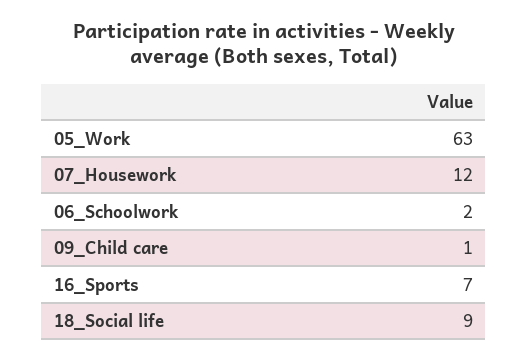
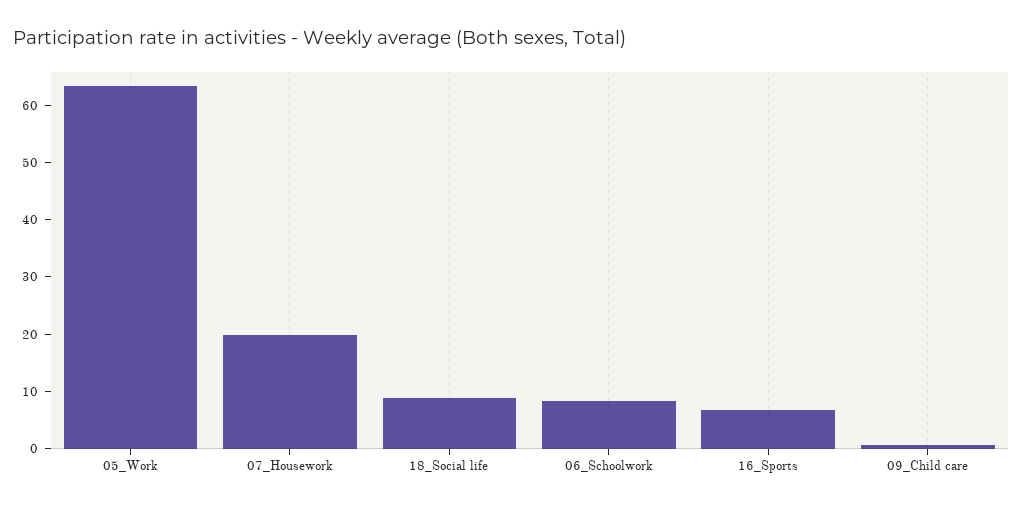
07_Housework: 12 -> 20
06_Schoolwork: 2 -> 8

